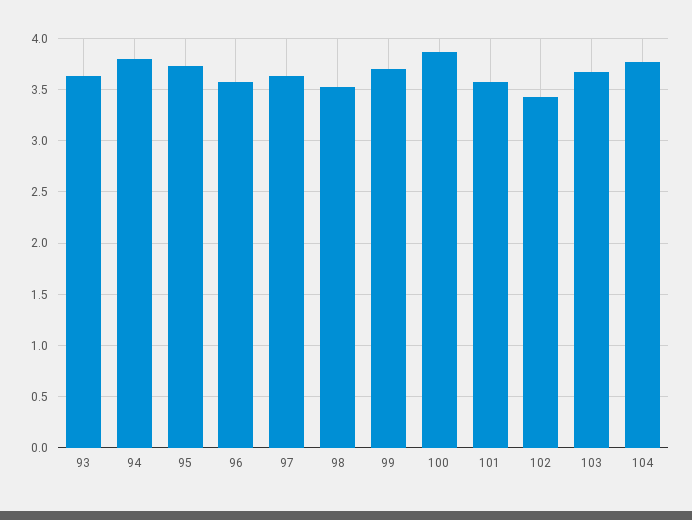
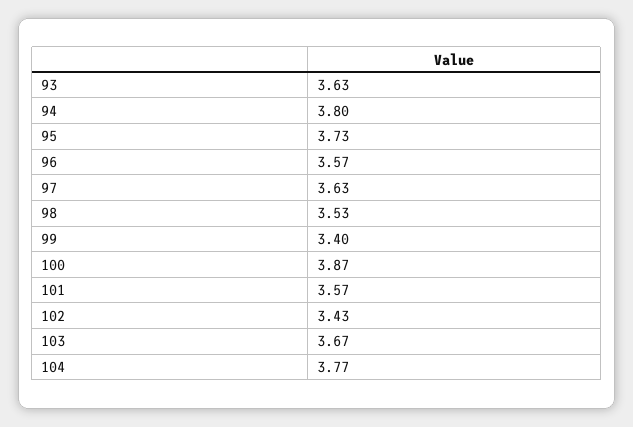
99: 3.7 -> 3.4

